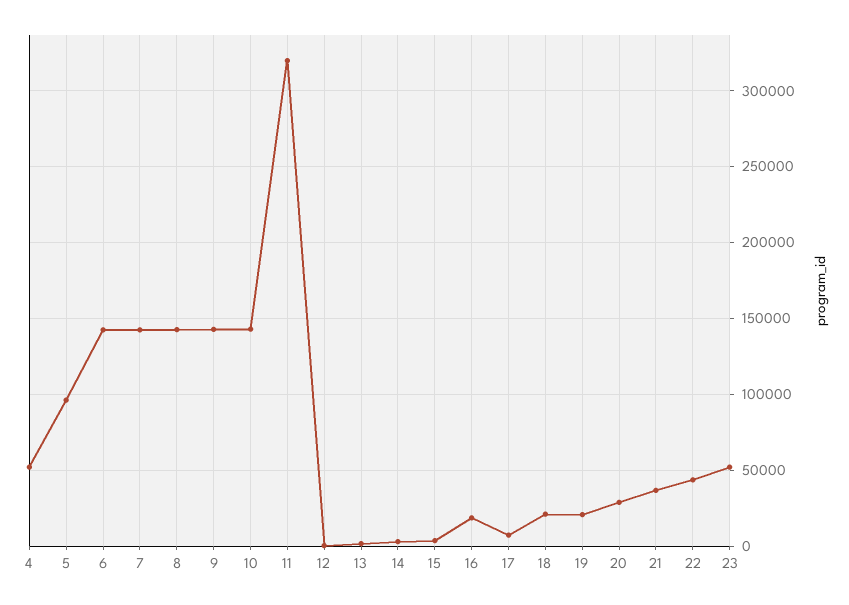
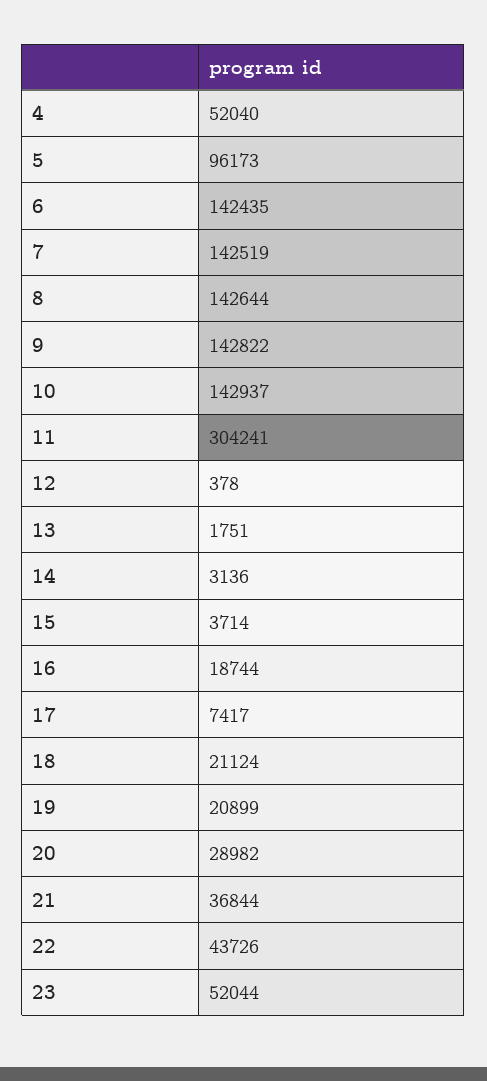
11: 320000 -> 304241

